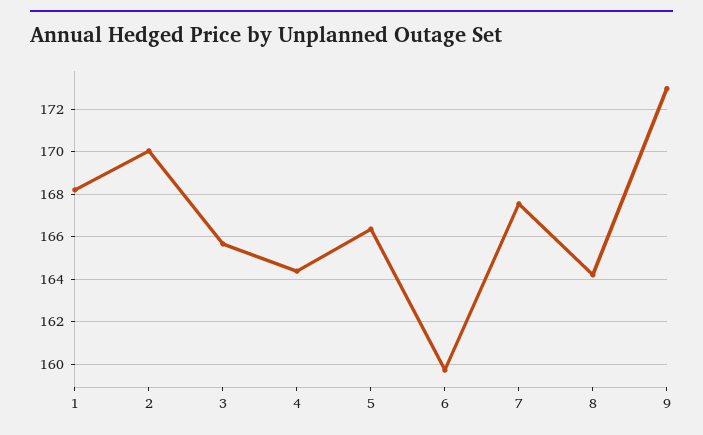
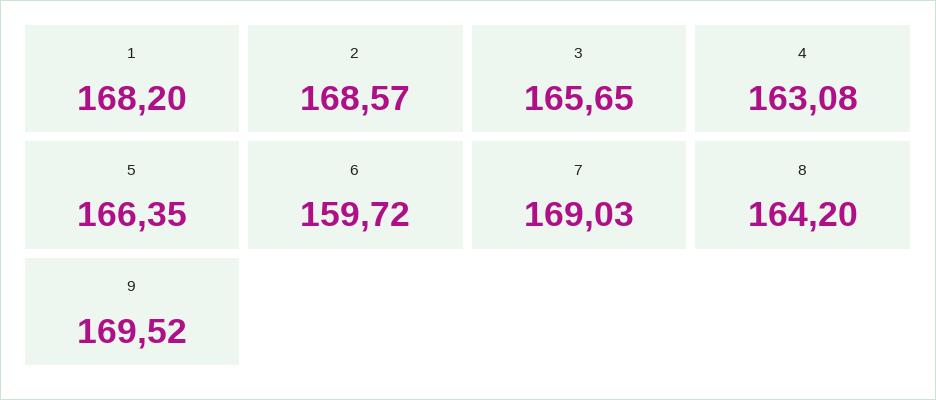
2: 170 -> 168.57
4: 164.5 -> 163.08
7: 167.5 -> 169.03
9: 173 -> 169.52

